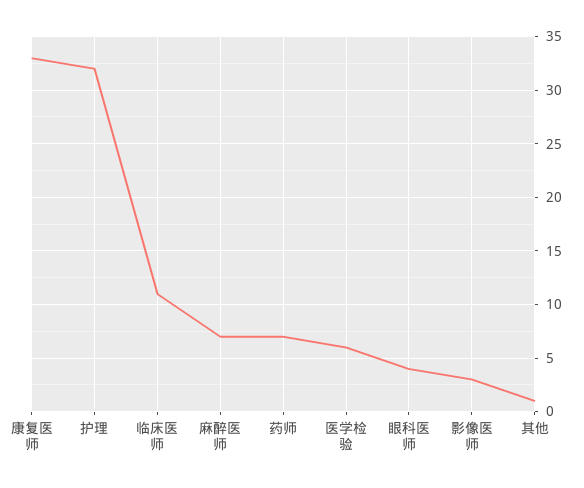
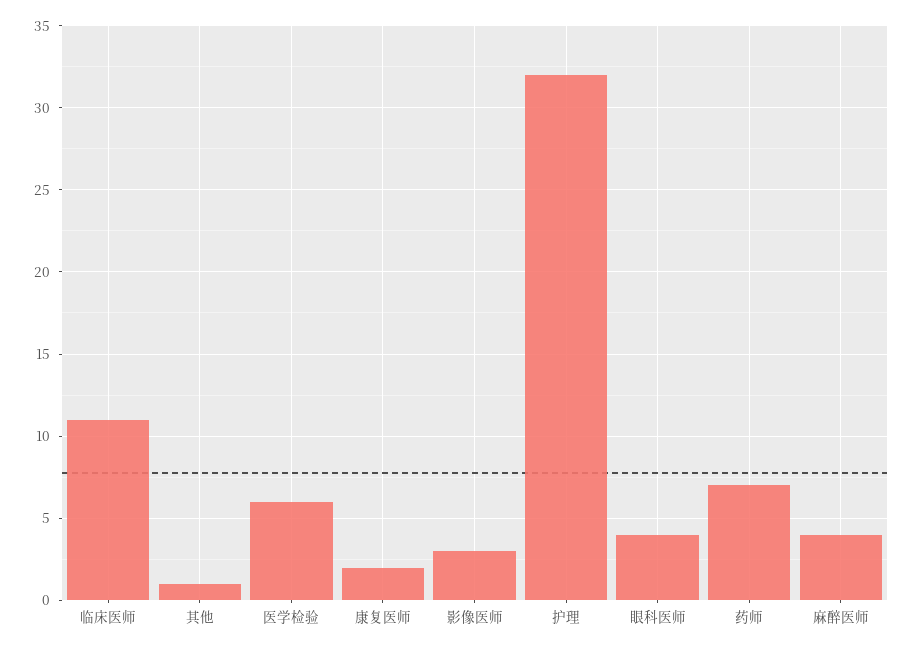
康复医师: 33 -> 2
麻醉医师: 7 -> 4

